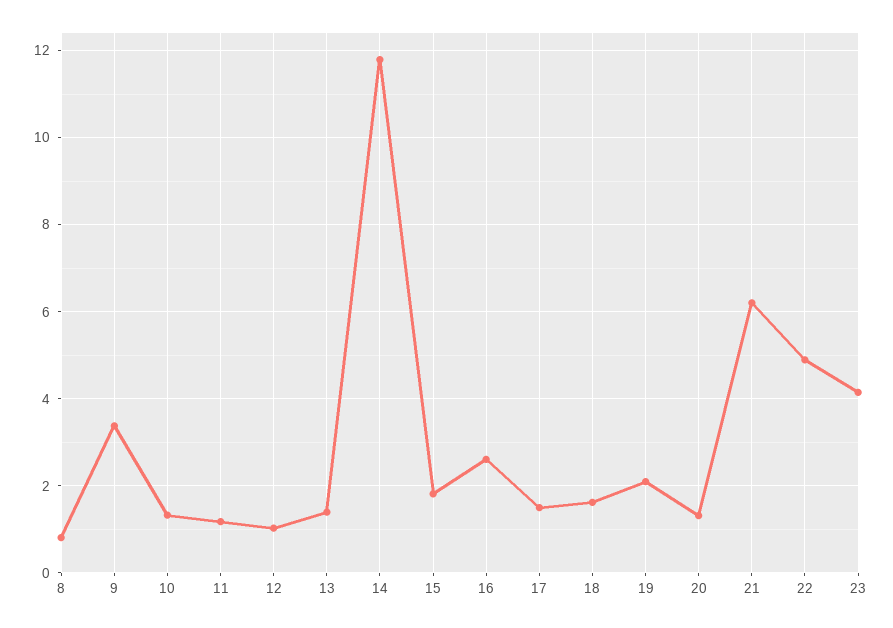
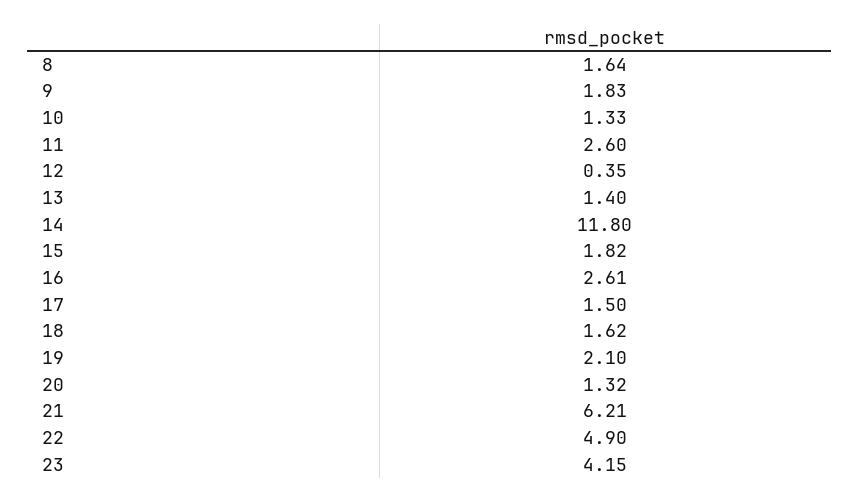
8: 0.8 -> 1.64
9: 3.4 -> 1.83
11: 1.2 -> 2.6
12: 1 -> 0.35

